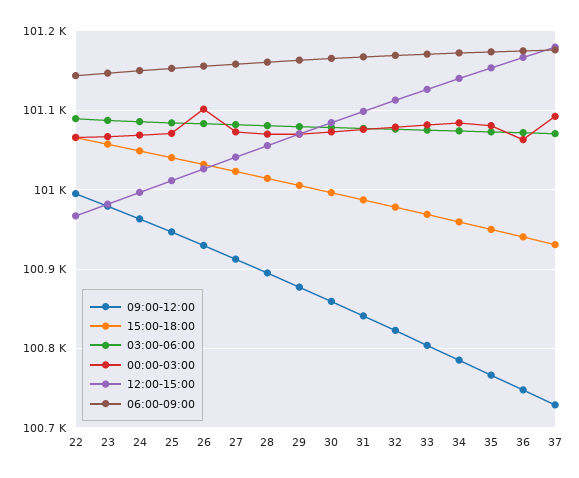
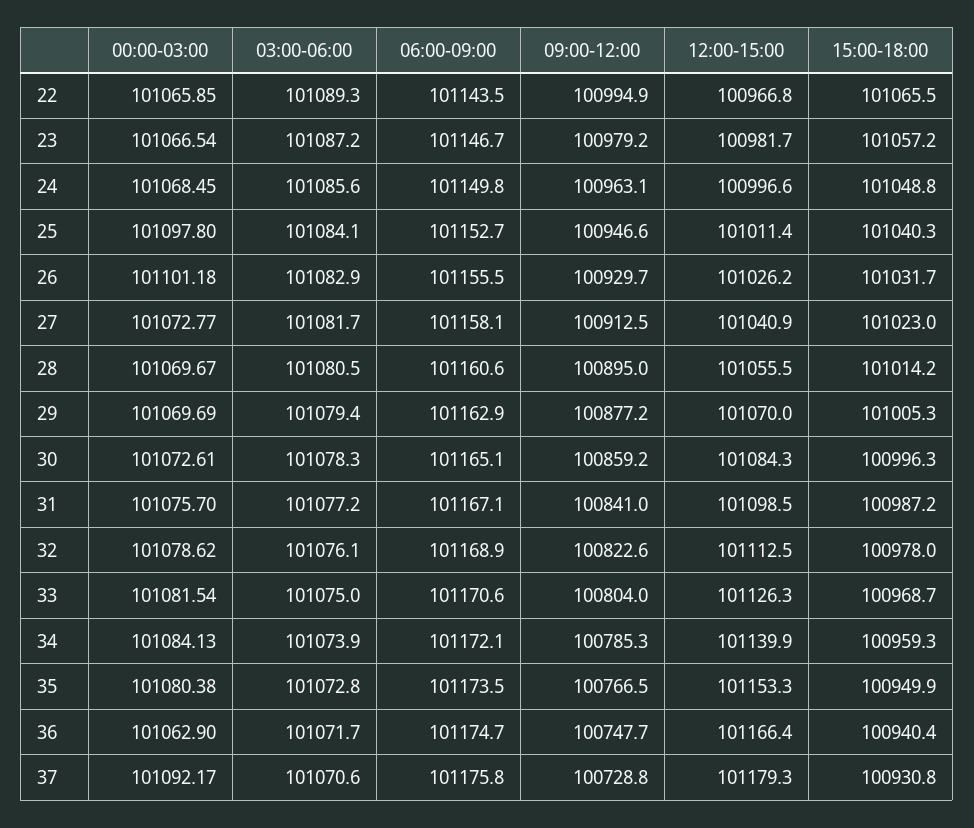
00:00-03:00, 25: 101070 -> 101097.8

